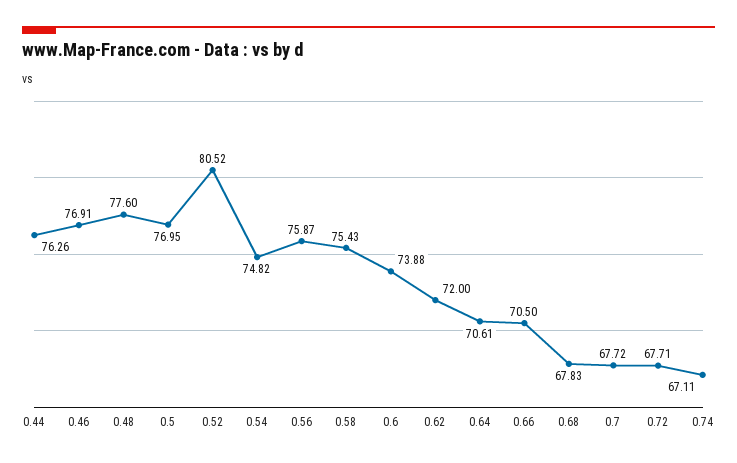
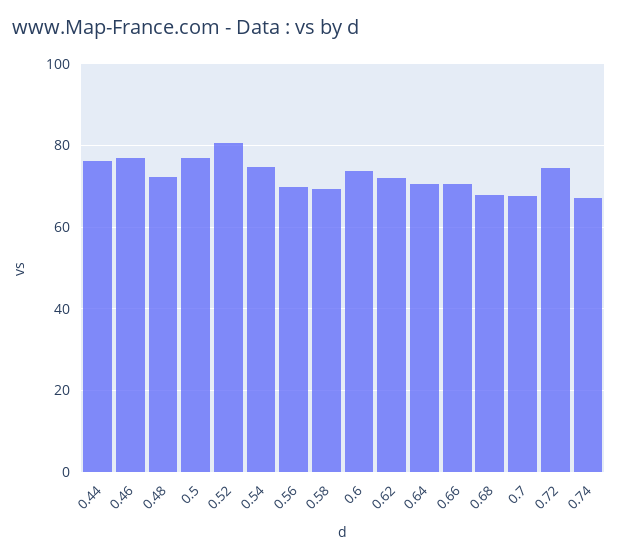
0.48: 77.6 -> 72
0.56: 75.87 -> 70
0.58: 75.43 -> 70
0.72: 67.71 -> 74

